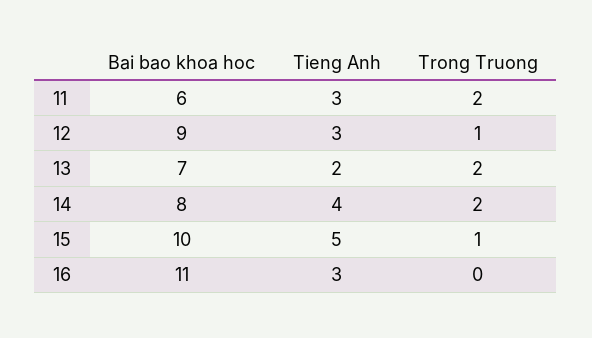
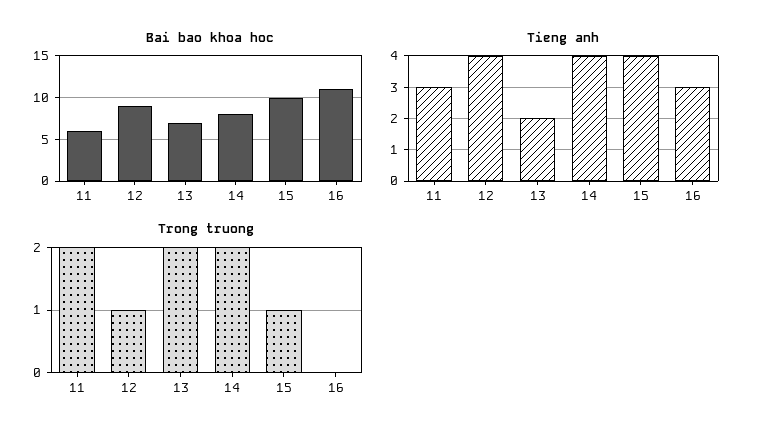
Tieng Anh, 12: 3 -> 4
Tieng Anh, 15: 5 -> 4

